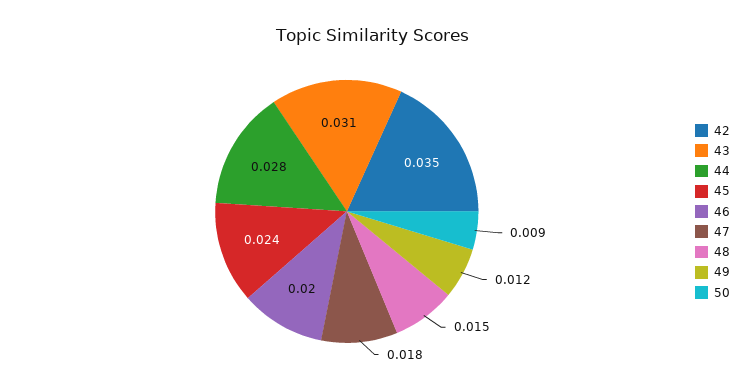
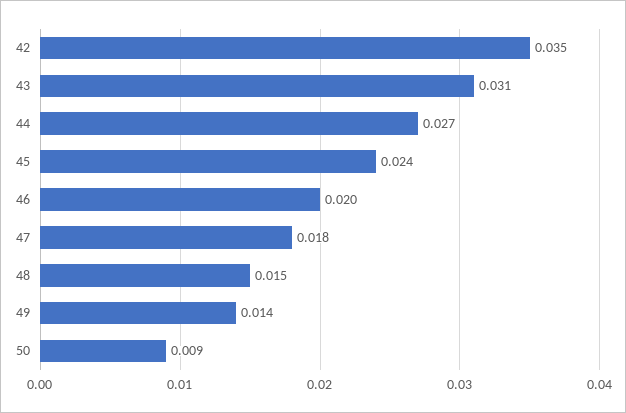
44: 0.028 -> 0.027
49: 0.012 -> 0.014

